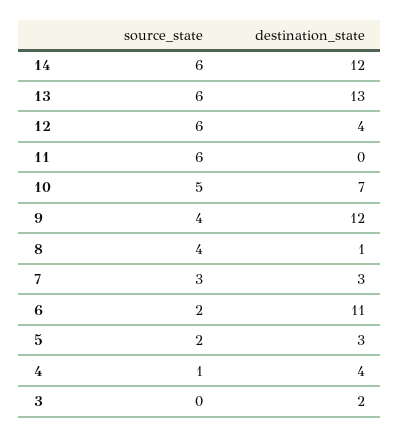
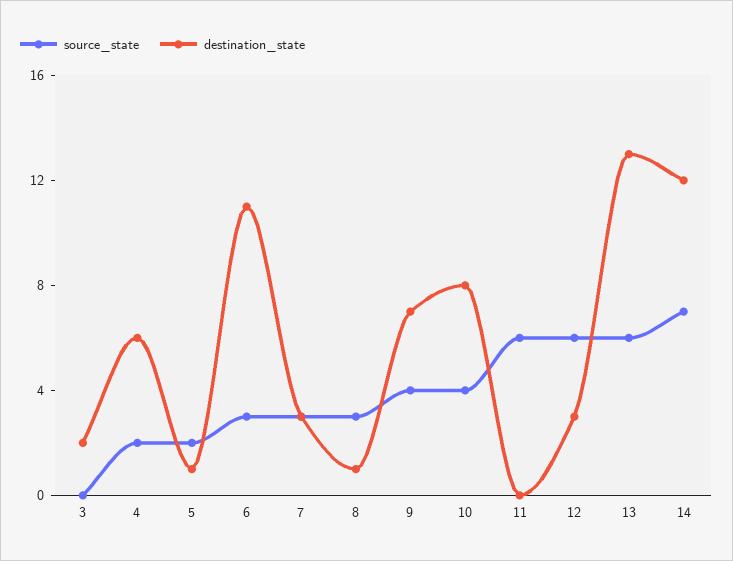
source_state, 14: 6 -> 7
destination_state, 12: 4 -> 3
source_state, 10: 5 -> 4
destination_state, 10: 7 -> 8
destination_state, 9: 12 -> 7
source_state, 8: 4 -> 3
source_state, 6: 2 -> 3
destination_state, 5: 3 -> 1
source_state, 4: 1 -> 2
destination_state, 4: 4 -> 6

